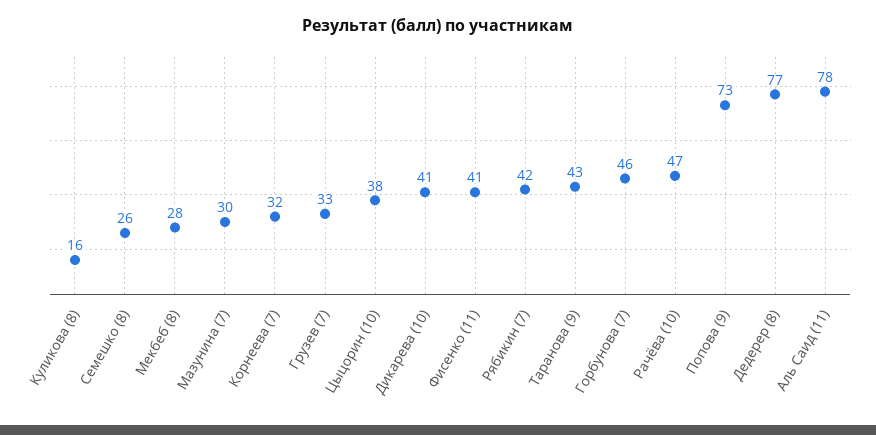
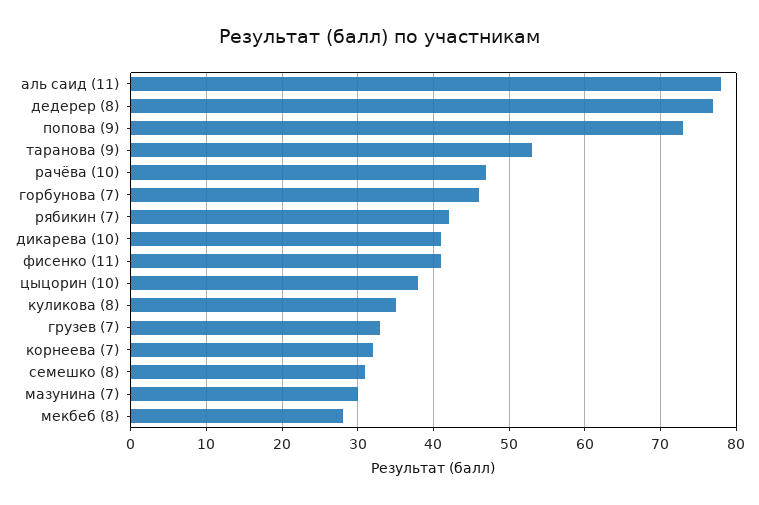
Куликова (8): 16 -> 35
Семешко (8): 26 -> 31
Таранова (9): 43 -> 53

